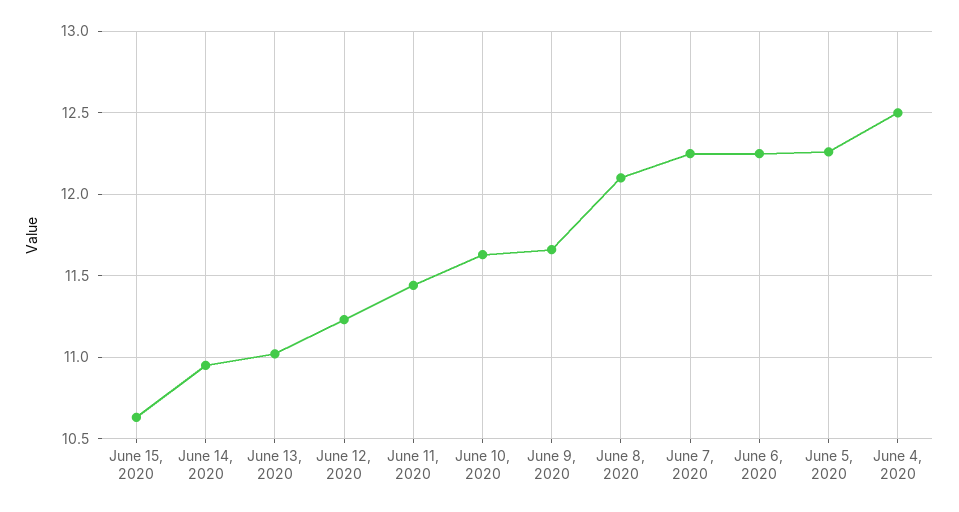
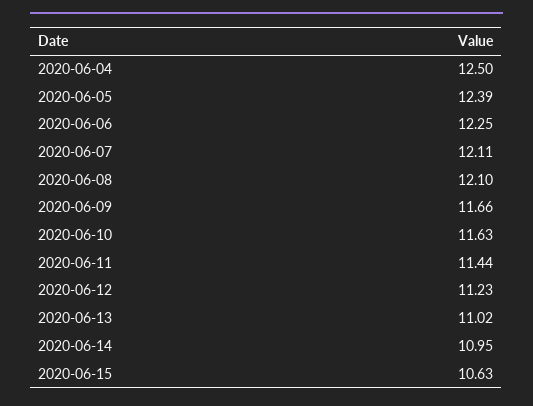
June 7, 2020: 12.25 -> 12.11
June 5, 2020: 12.25 -> 12.39

